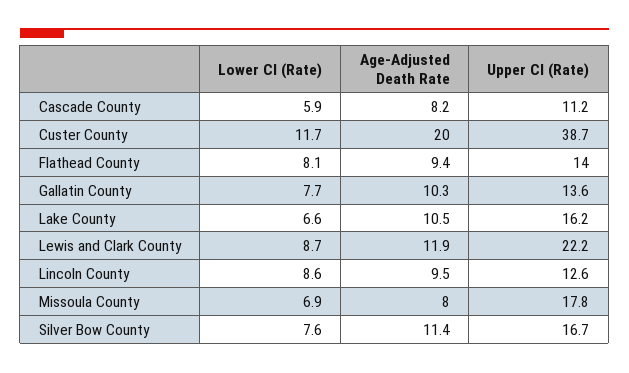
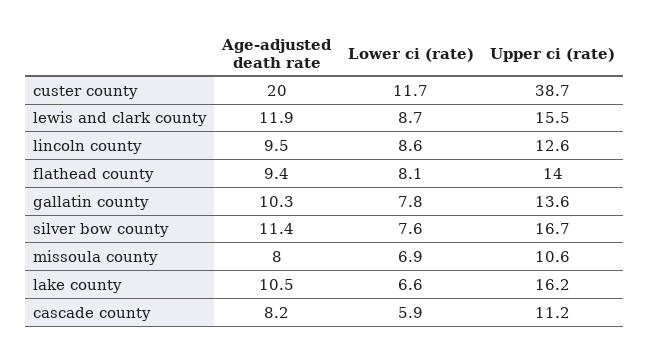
Lower CI (Rate), Gallatin County: 7.7 -> 7.8
Upper CI (Rate), Lewis and Clark County: 22.2 -> 15.5
Upper CI (Rate), Missoula County: 17.8 -> 10.6

